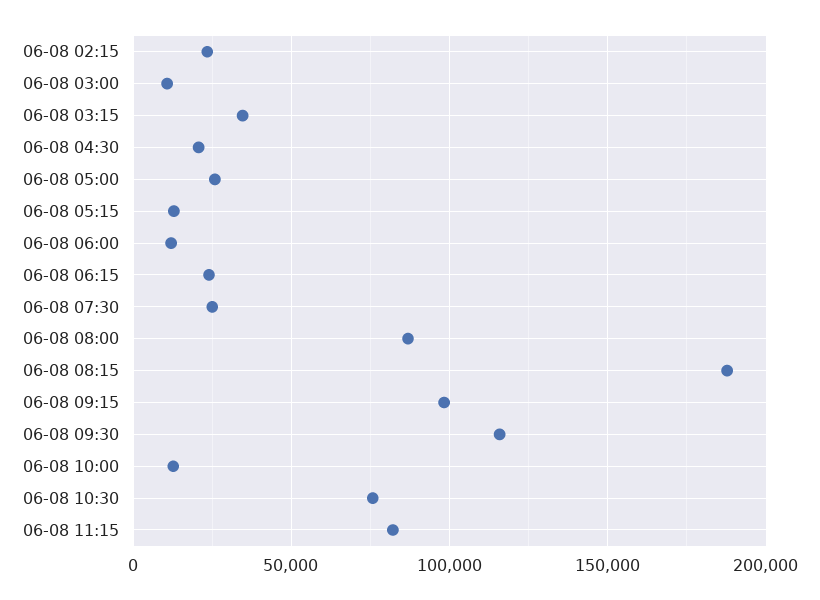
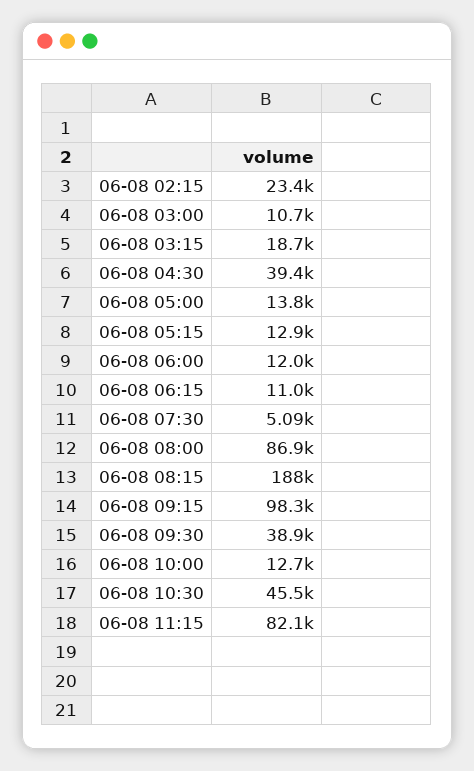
06-08 03:15: 35000 -> 18700
06-08 04:30: 20000 -> 39400
06-08 05:00: 25000 -> 13800
06-08 06:15: 25000 -> 11000
06-08 07:30: 25000 -> 5090
06-08 09:30: 115000 -> 38900
06-08 10:30: 75000 -> 45500

